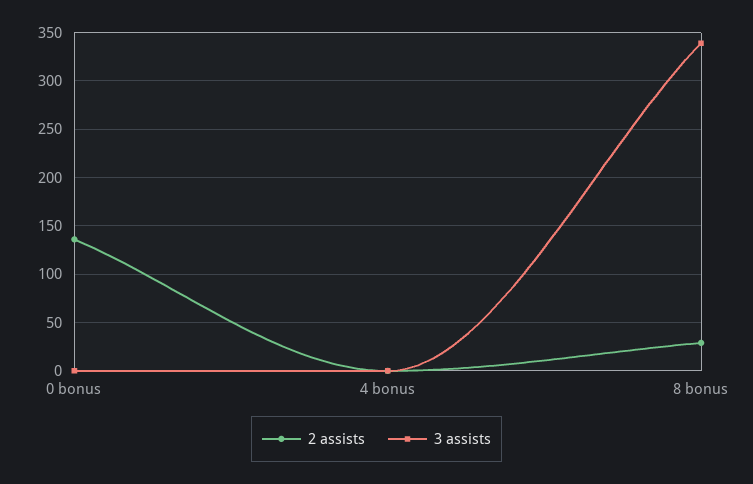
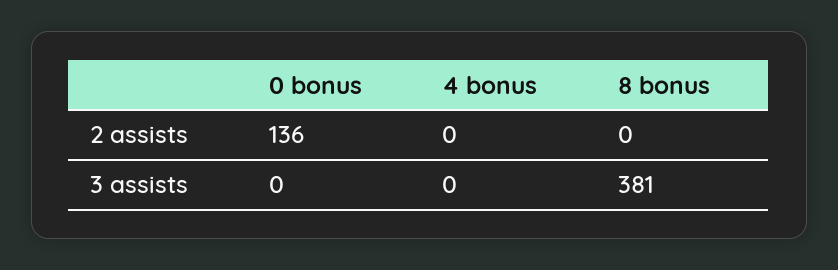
2 assists, 8 bonus: 30 -> 0
3 assists, 8 bonus: 340 -> 381

